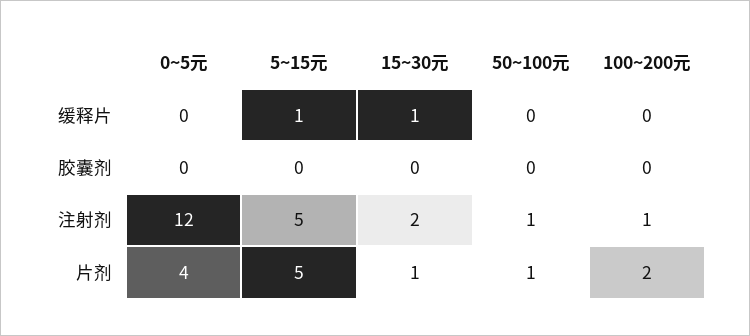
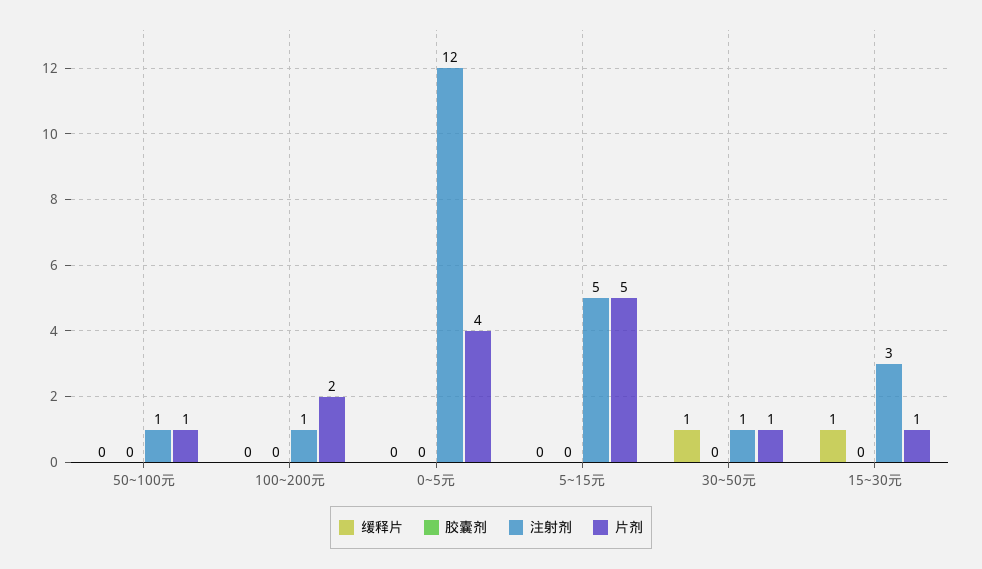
缓释片, 5~15元: 1 -> 0
注射剂, 15~30元: 2 -> 3
缓释片, 30~50元: none -> 1
胶囊剂, 30~50元: none -> 0
注射剂, 30~50元: none -> 1
片剂, 30~50元: none -> 1

